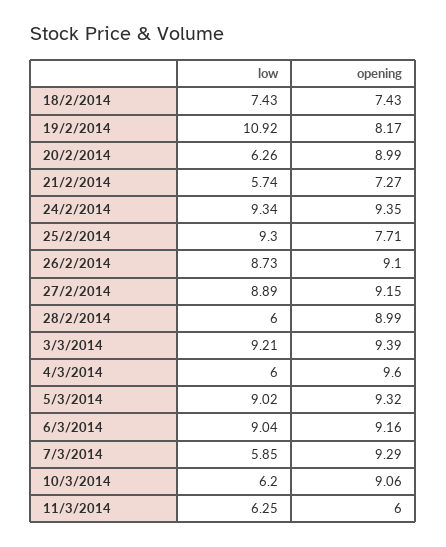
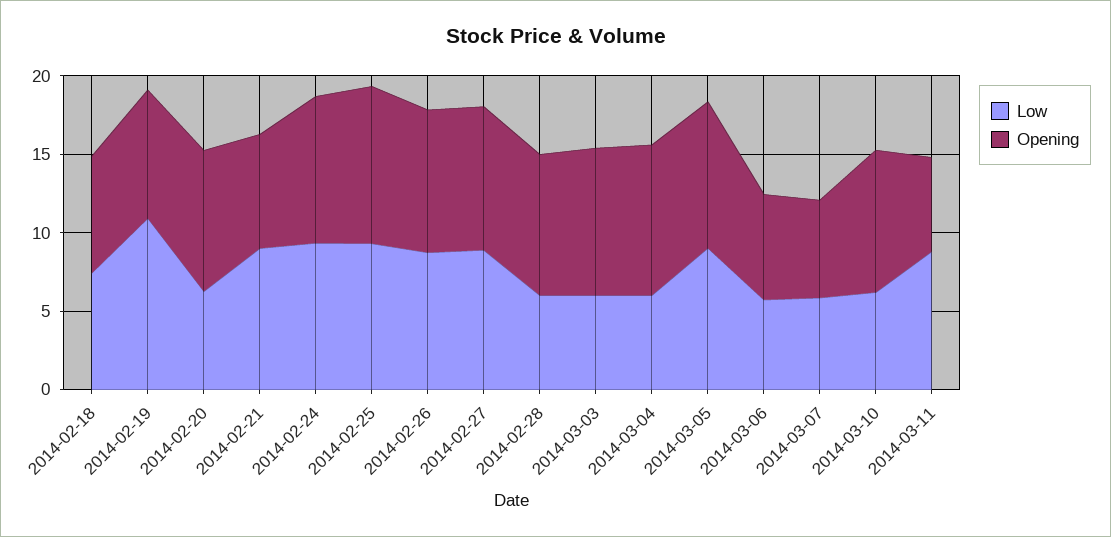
low, 21/2/2014: 5.74 -> 9
opening, 25/2/2014: 7.71 -> 10
low, 3/3/2014: 9.21 -> 6
low, 6/3/2014: 9.04 -> 6
opening, 6/3/2014: 9.16 -> 7
opening, 7/3/2014: 9.29 -> 6
low, 11/3/2014: 6.25 -> 9

